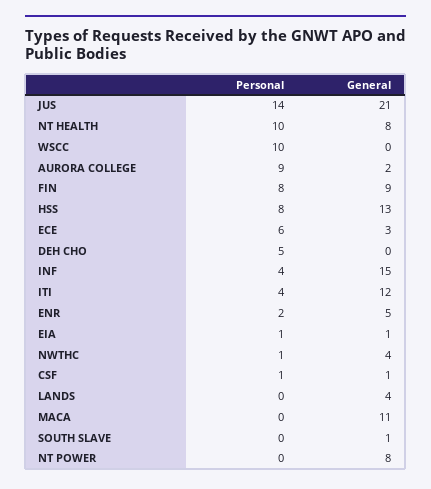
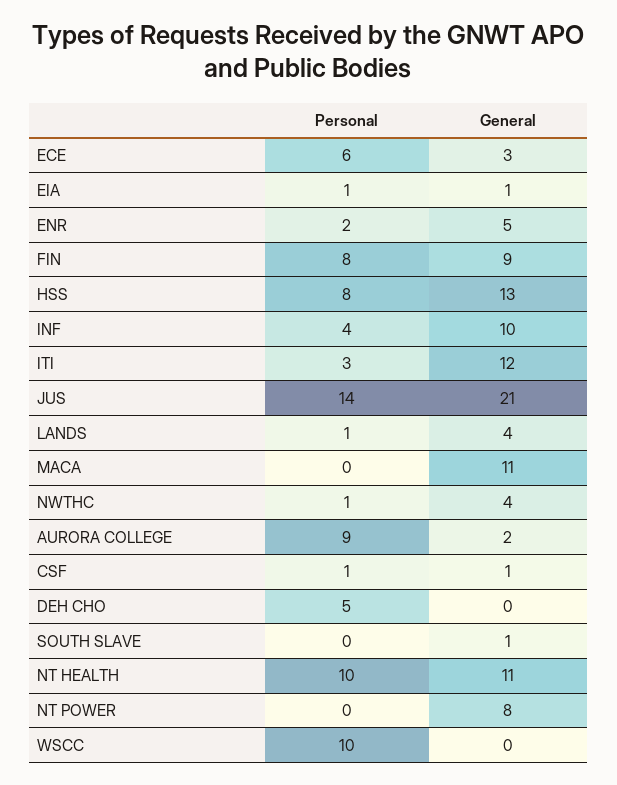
General, NT HEALTH: 8 -> 11
General, INF: 15 -> 10
Personal, ITI: 4 -> 3
Personal, LANDS: 0 -> 1

